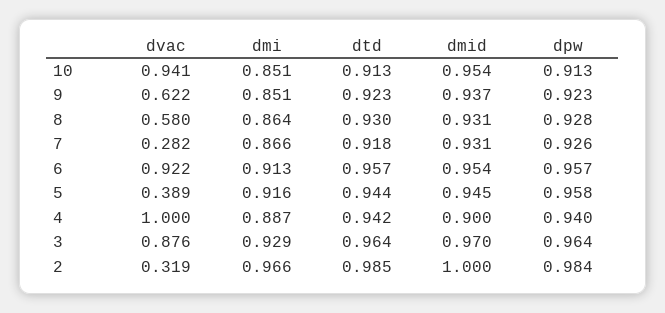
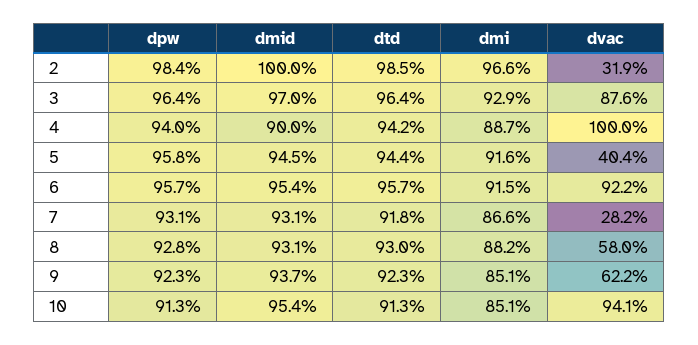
dmi, 8: 0.864 -> 0.882
dpw, 7: 0.926 -> 0.931
dmi, 6: 0.913 -> 0.915
dvac, 5: 0.389 -> 0.404

